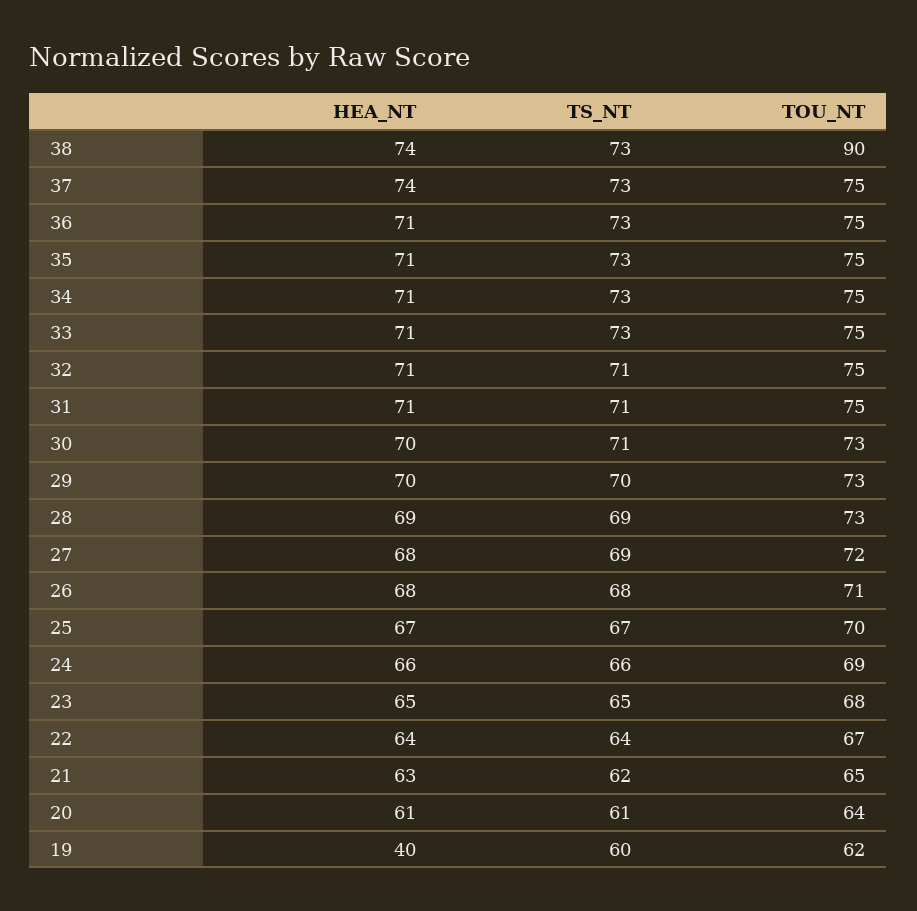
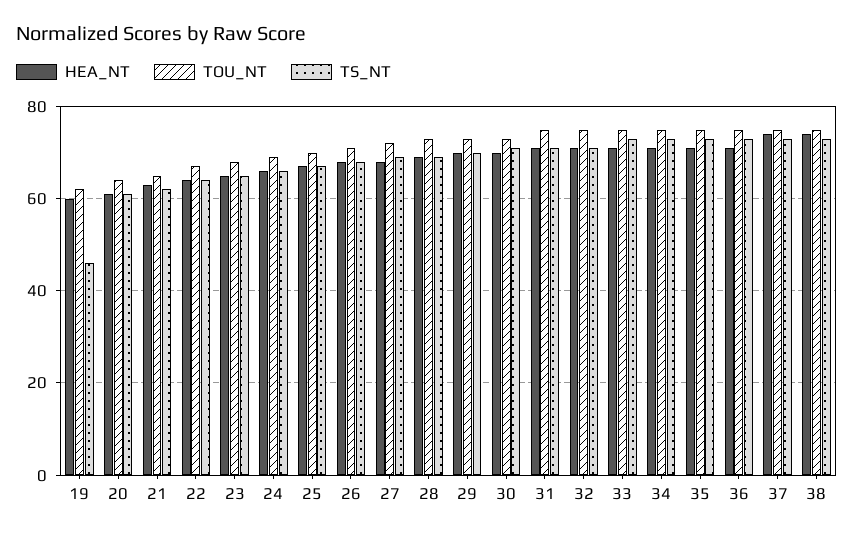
TOU_NT, 38: 90 -> 75
HEA_NT, 19: 40 -> 60
TS_NT, 19: 60 -> 45

